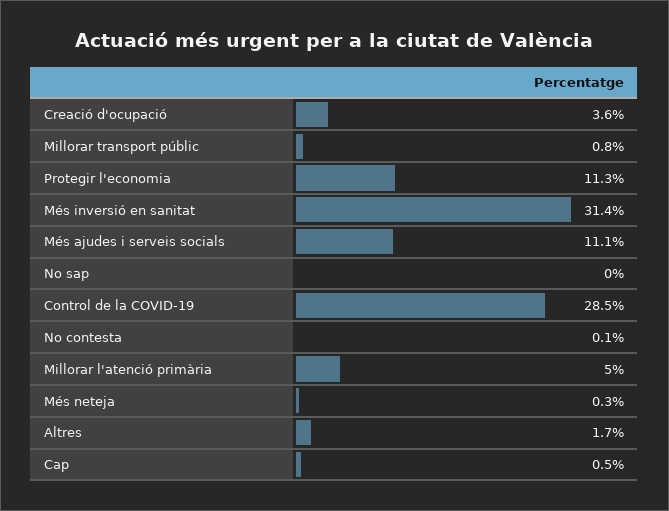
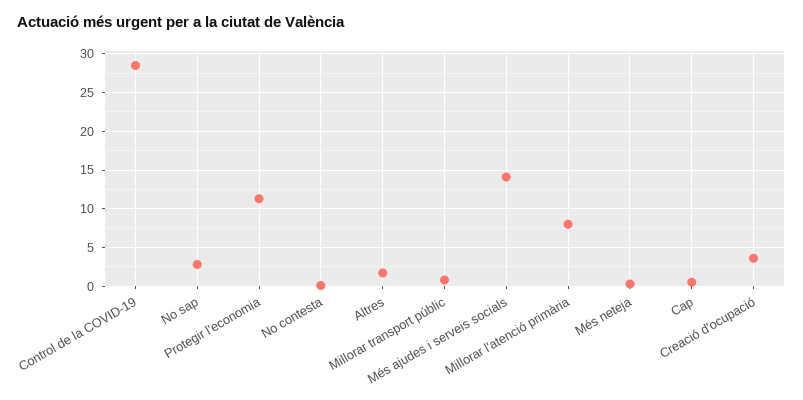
Més inversió en sanitat: 31.4 -> none
Més ajudes i serveis socials: 11.1 -> 14
No sap: 0 -> 3
Millorar l'atenció primària: 5 -> 8

